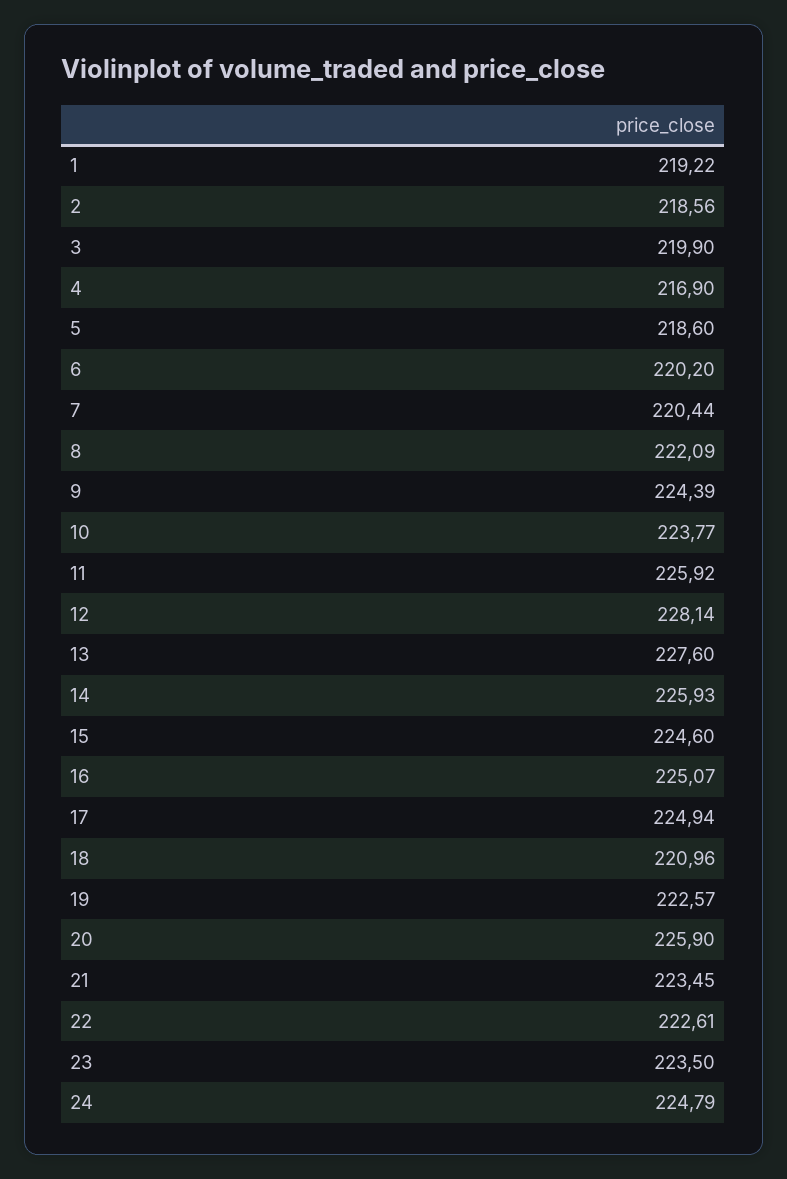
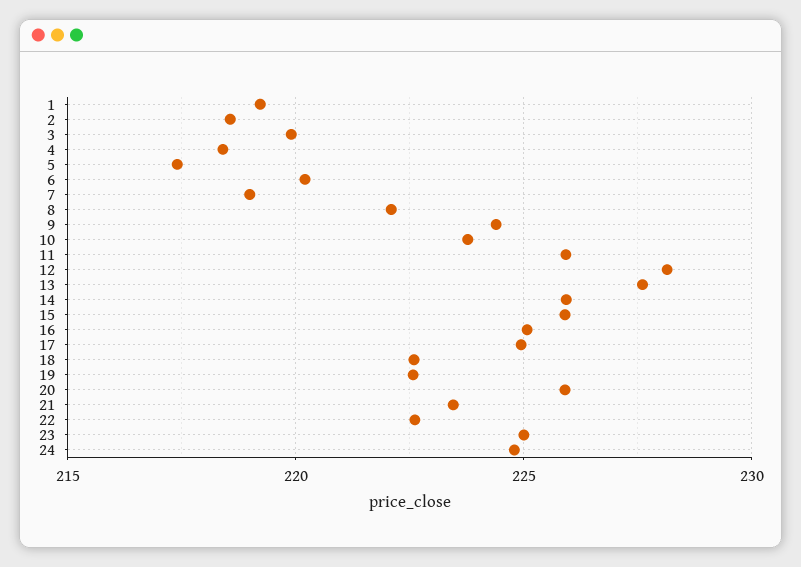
4: 216.9 -> 218.5
5: 218.6 -> 217.5
7: 220.44 -> 219
15: 224.6 -> 226
18: 220.96 -> 222.5
23: 223.5 -> 225

